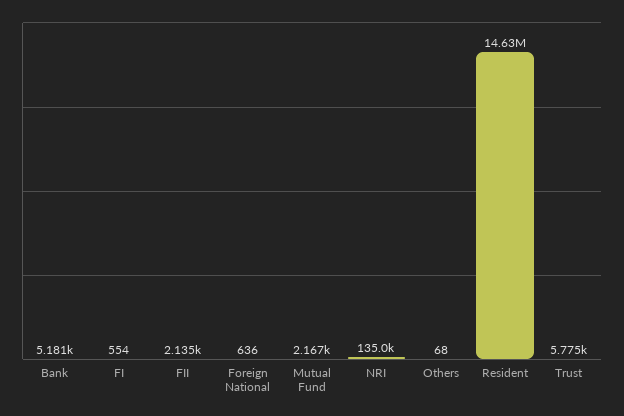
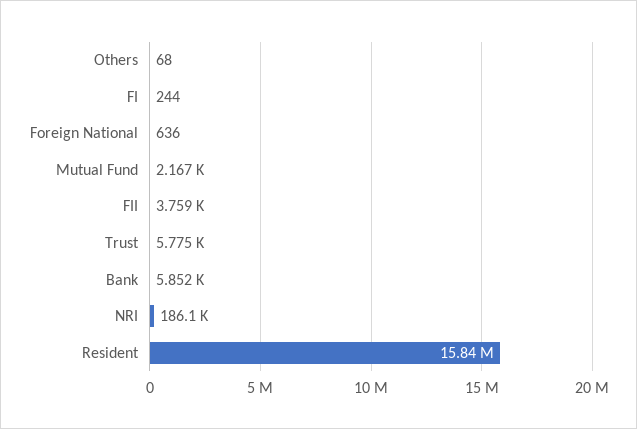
Bank: 5181 -> 5852
FI: 554 -> 244
FII: 2135 -> 3759
NRI: 135000 -> 186100
Resident: 14630000 -> 15840000

